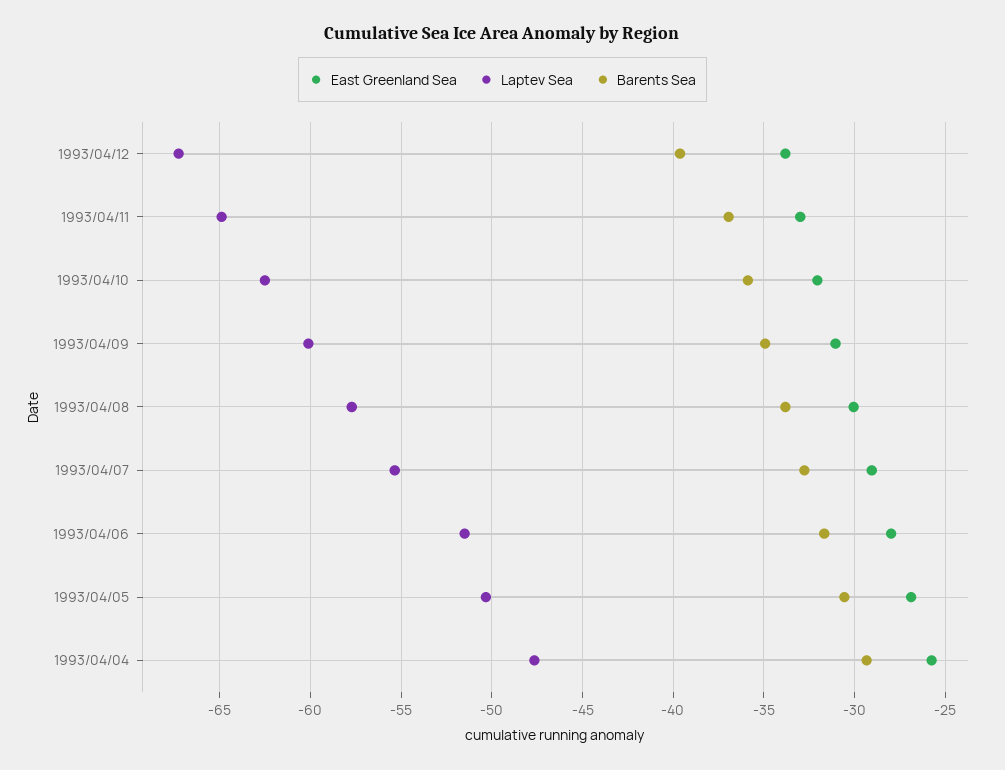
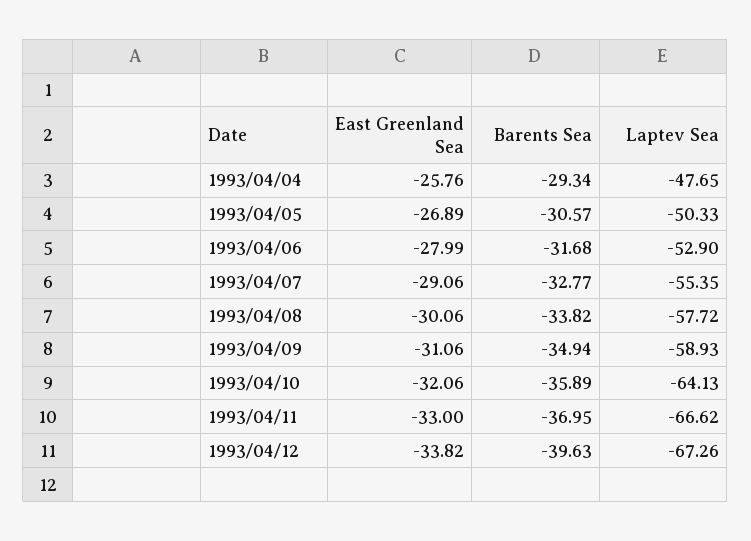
Laptev Sea, 1993/04/11: -65 -> -66.62
Laptev Sea, 1993/04/10: -62.5 -> -64.13
Laptev Sea, 1993/04/09: -60 -> -58.93
Laptev Sea, 1993/04/06: -51.5 -> -52.9

